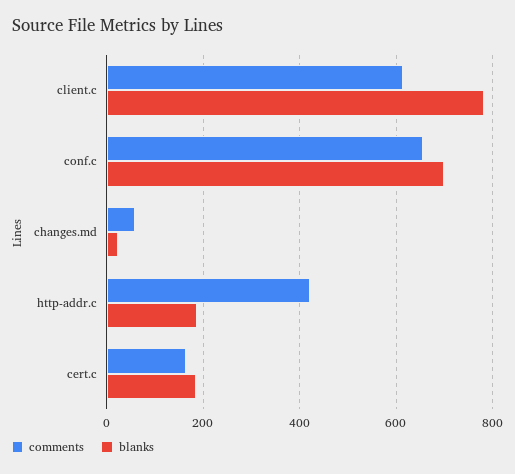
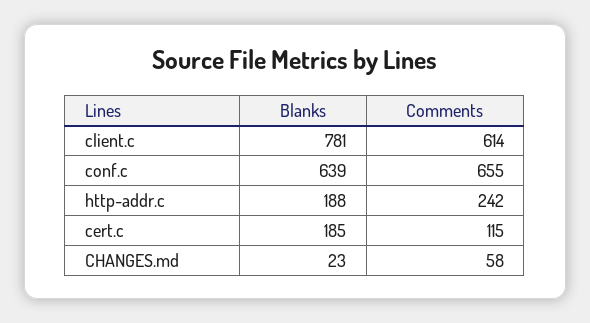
blanks, conf.c: 700 -> 639
comments, http-addr.c: 420 -> 242
comments, cert.c: 160 -> 115

